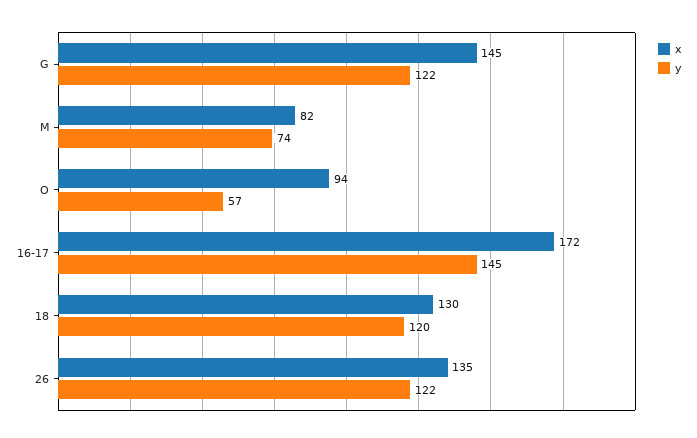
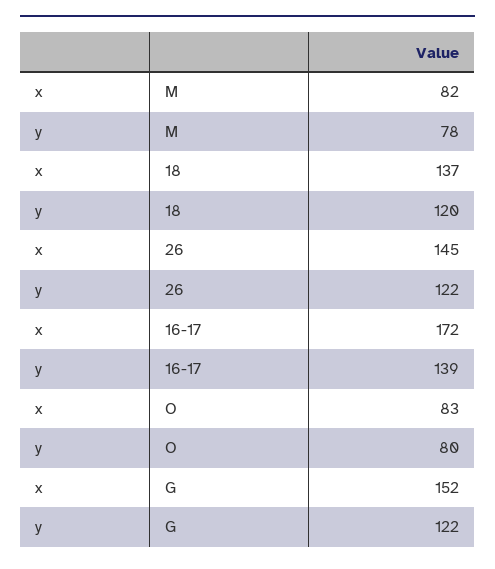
x, G: 145 -> 152
y, M: 74 -> 78
x, O: 94 -> 83
y, O: 57 -> 80
y, 16-17: 145 -> 139
x, 18: 130 -> 137
x, 26: 135 -> 145

